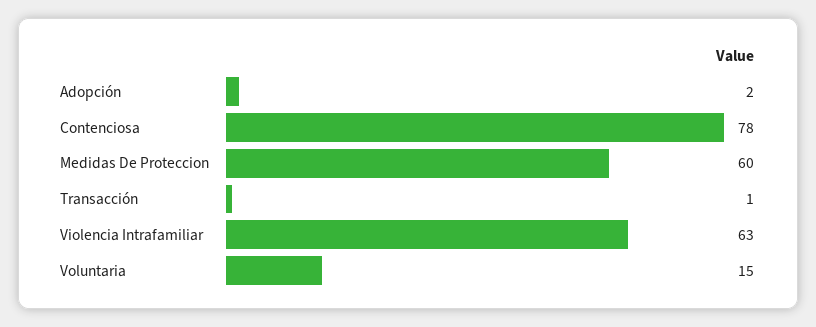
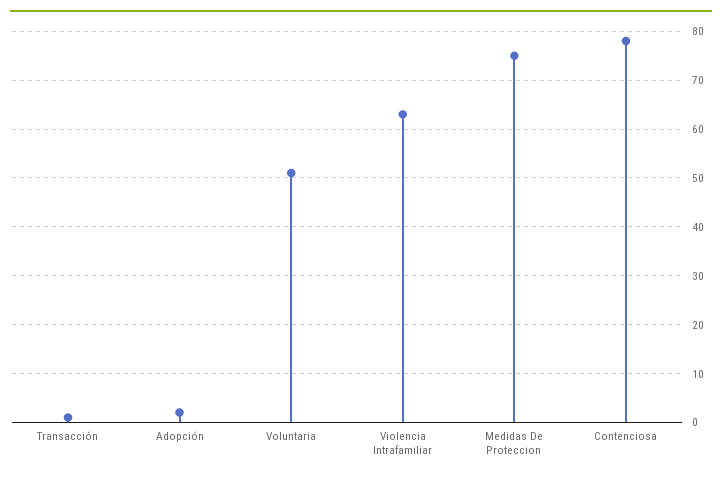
Medidas De Proteccion: 60 -> 75
Voluntaria: 15 -> 50

